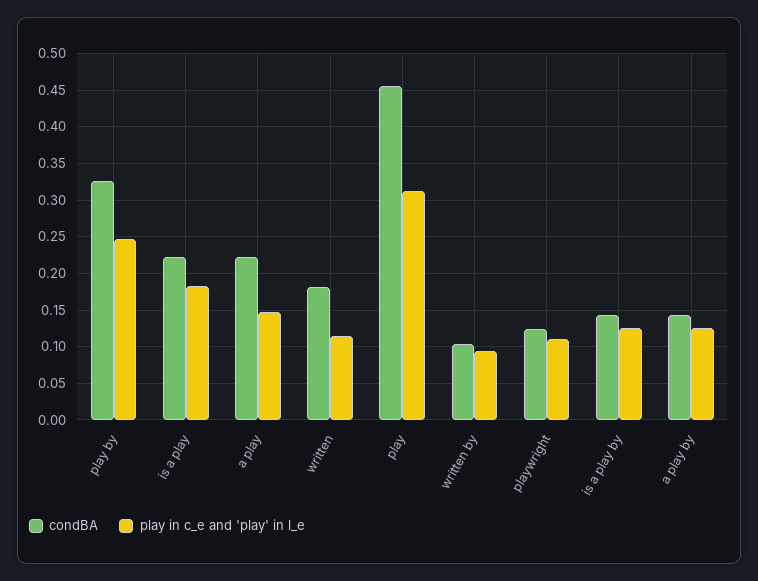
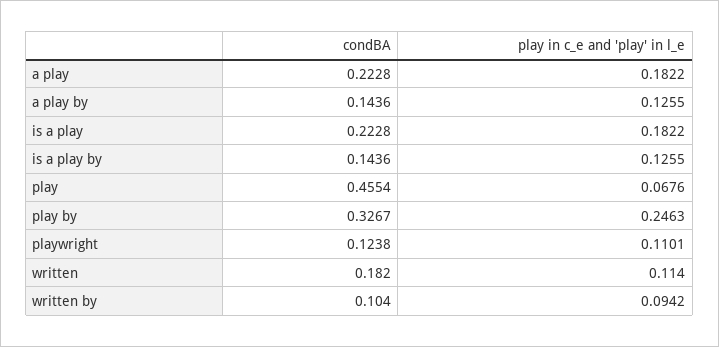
play in c_e and 'play' in l_e, a play: 0.15 -> 0.1822
play in c_e and 'play' in l_e, play: 0.31 -> 0.0676

